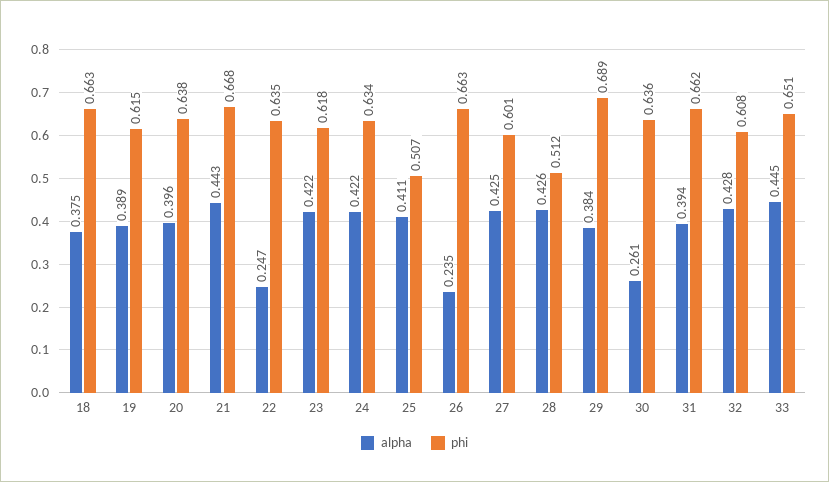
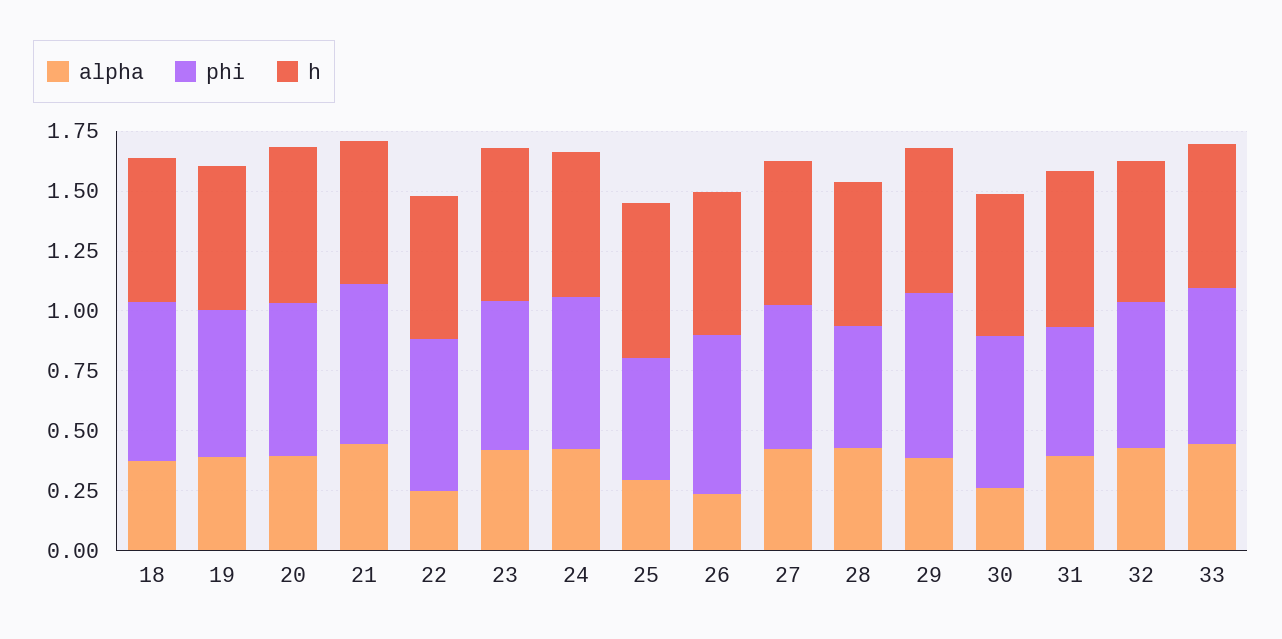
alpha, 25: 0.411 -> 0.3
phi, 31: 0.662 -> 0.55
h, 18: none -> 0.6
h, 19: none -> 0.6
h, 20: none -> 0.65
h, 21: none -> 0.6
h, 22: none -> 0.6
h, 23: none -> 0.65
h, 24: none -> 0.6
h, 25: none -> 0.65
h, 26: none -> 0.6
h, 27: none -> 0.6
h, 28: none -> 0.6
h, 29: none -> 0.6
h, 30: none -> 0.6
h, 31: none -> 0.65
h, 32: none -> 0.6
h, 33: none -> 0.6

